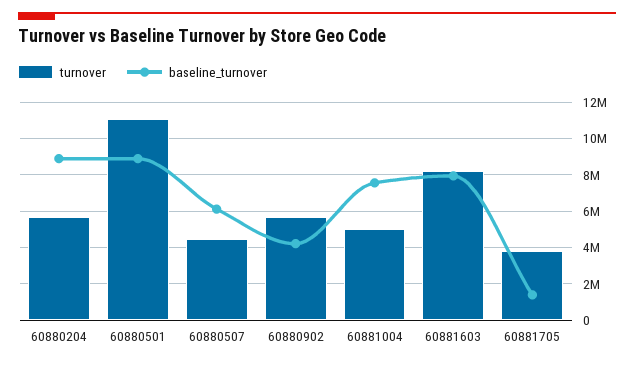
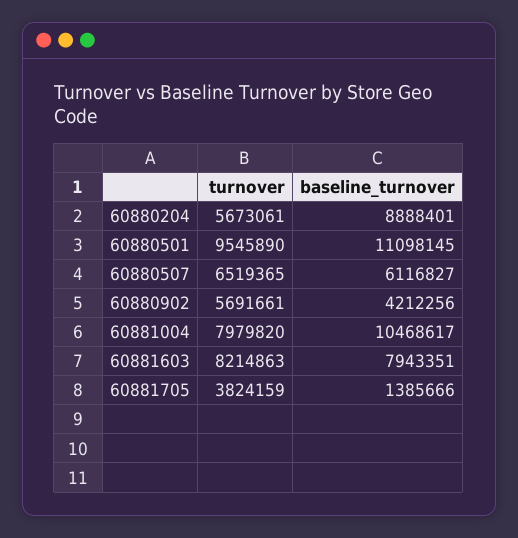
turnover, 60880501: 11000000 -> 9545890
baseline_turnover, 60880501: 9000000 -> 11098145
turnover, 60880507: 4500000 -> 6519365
turnover, 60881004: 5000000 -> 7979820
baseline_turnover, 60881004: 7500000 -> 10468617

